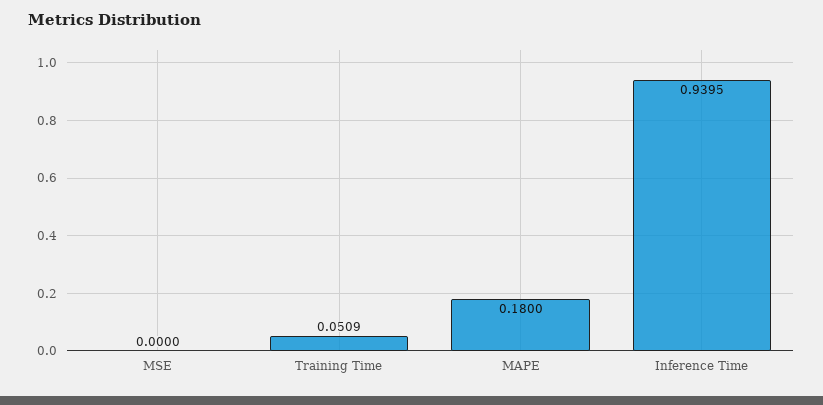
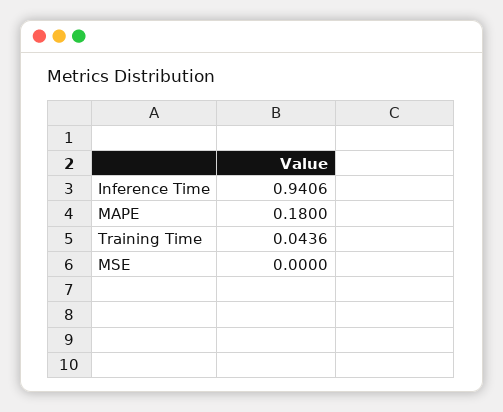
Training Time: 0.0509 -> 0.0436
Inference Time: 0.9395 -> 0.9406

